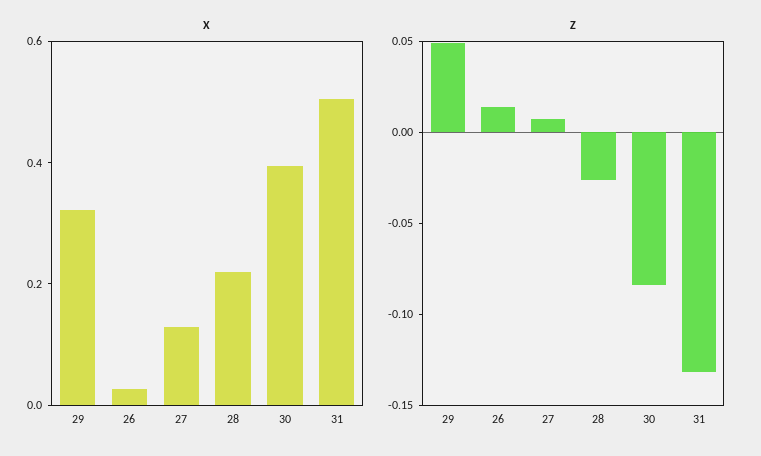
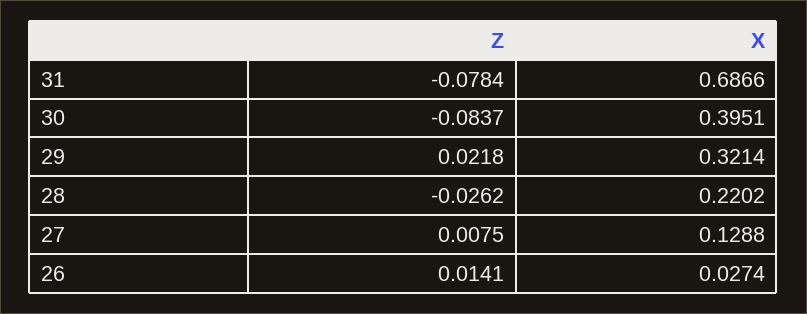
X, 31: 0.5 -> 0.6866
Z, 29: 0.05 -> 0.0218
Z, 31: -0.13 -> -0.0784

